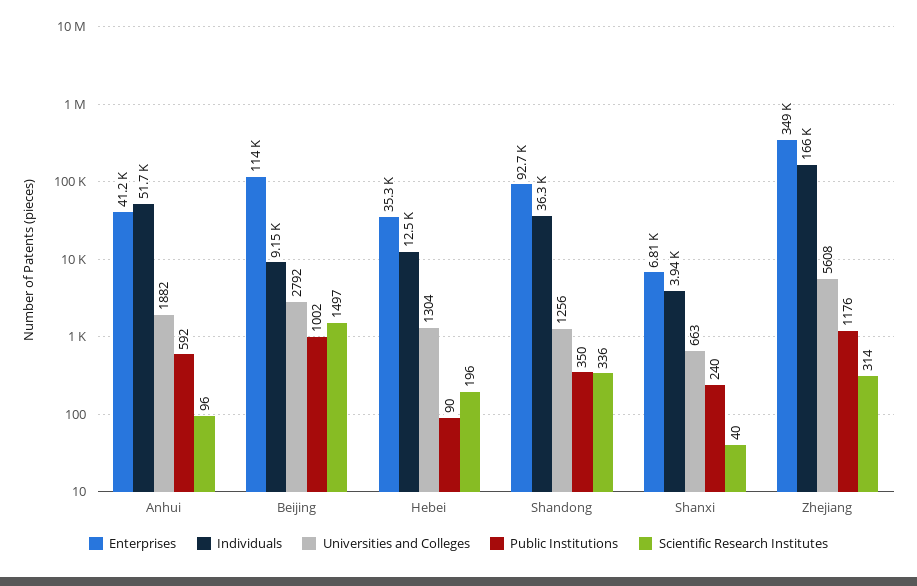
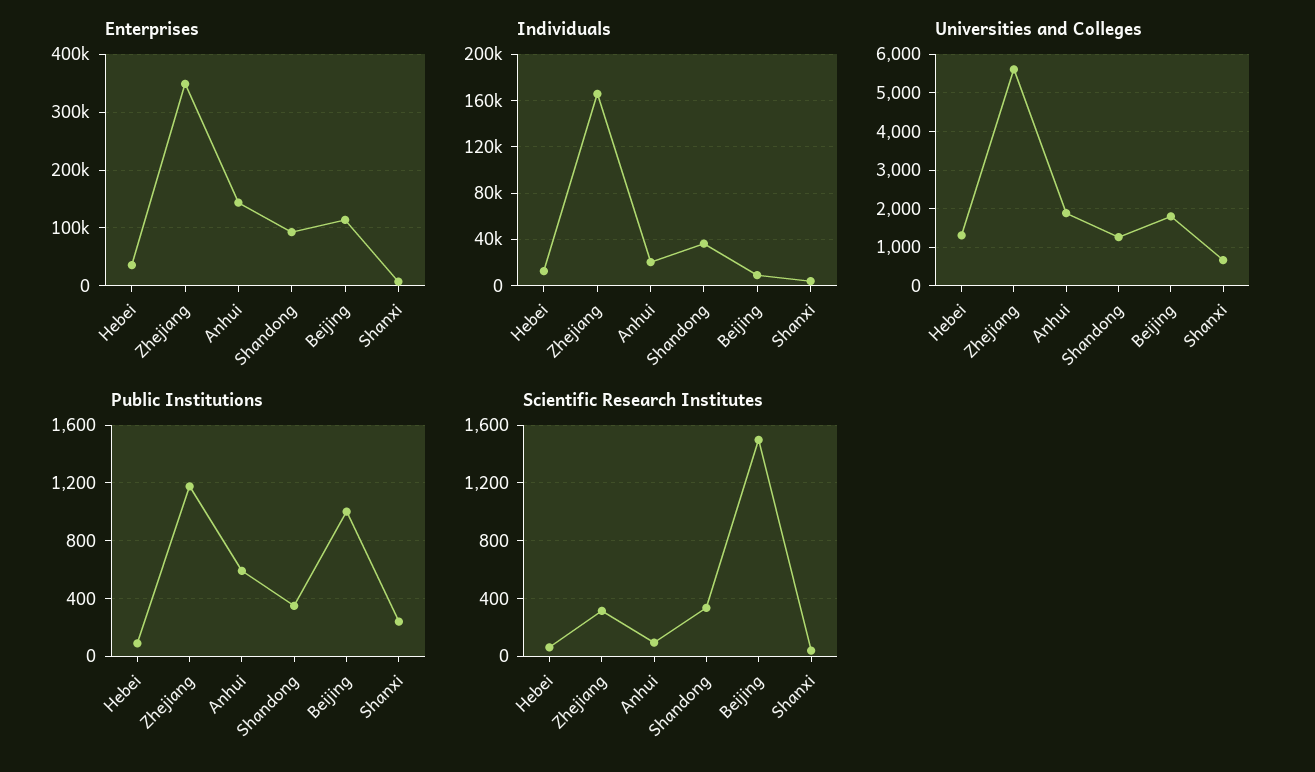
Enterprises, Anhui: 41200 -> 140000
Individuals, Anhui: 51700 -> 20000
Universities and Colleges, Beijing: 2792 -> 1800
Scientific Research Institutes, Hebei: 196 -> 50

